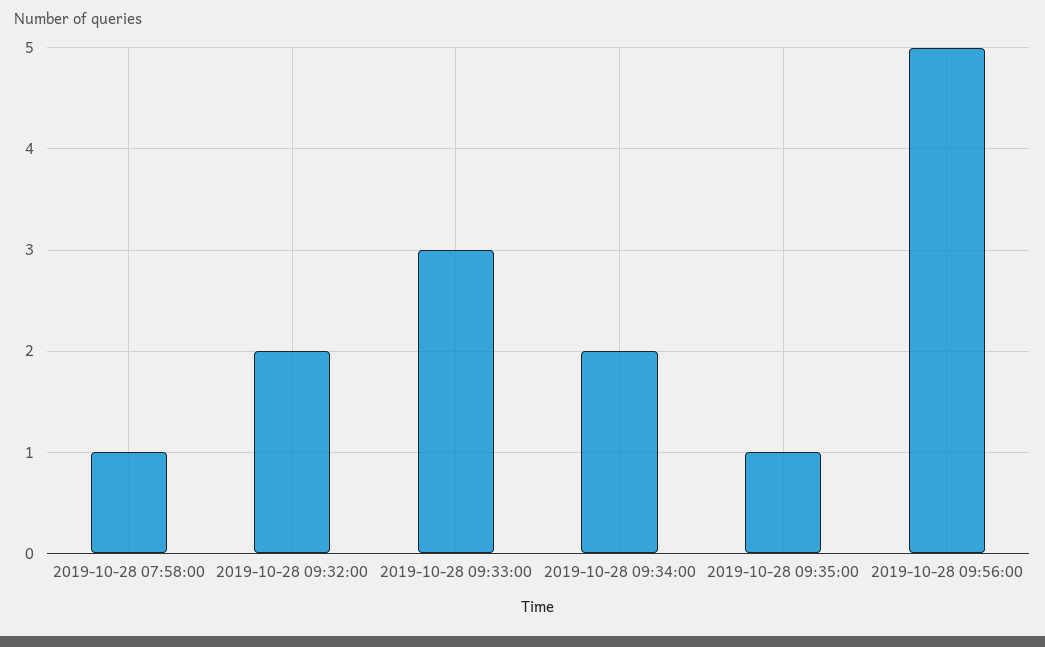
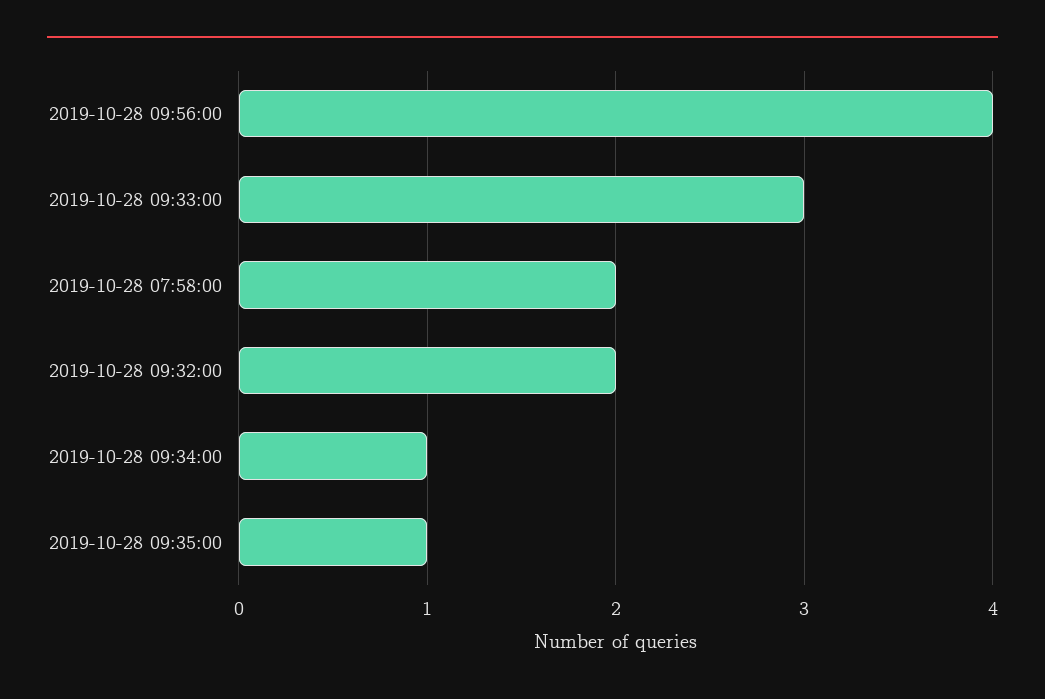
2019-10-28 07:58:00: 1 -> 2
2019-10-28 09:34:00: 2 -> 1
2019-10-28 09:56:00: 5 -> 4

